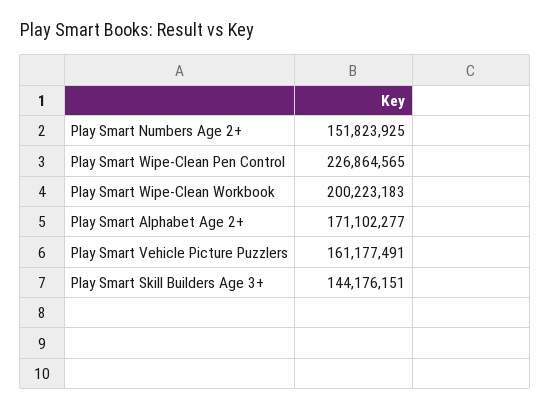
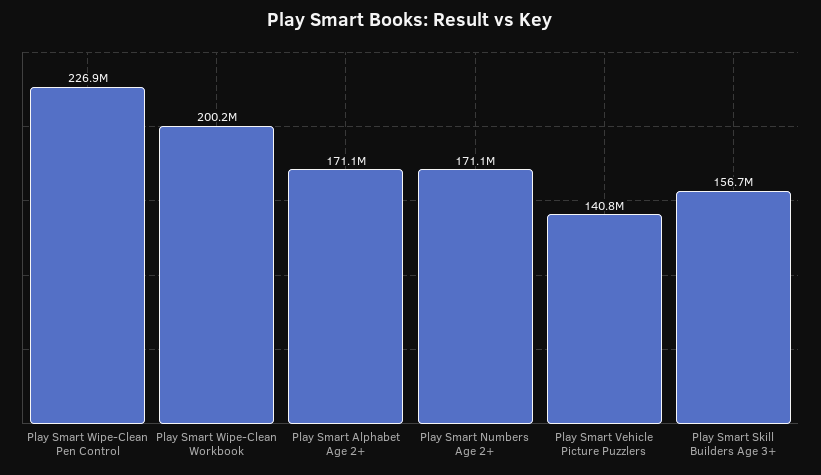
Play Smart Numbers Age 2+: 151823925 -> 171100000
Play Smart Vehicle Picture Puzzlers: 161177491 -> 140800000
Play Smart Skill Builders Age 3+: 144176151 -> 156700000

